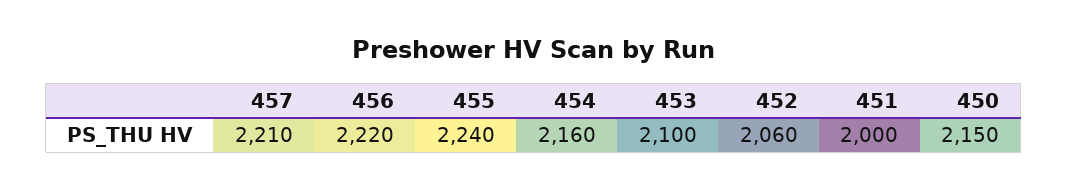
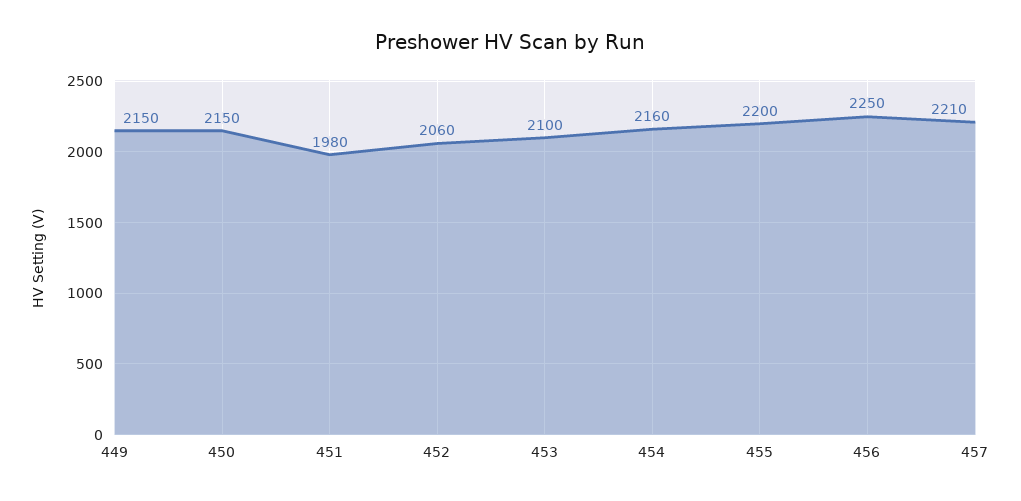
456: 2220 -> 2250
455: 2240 -> 2200
451: 2000 -> 1980
449: none -> 2150

